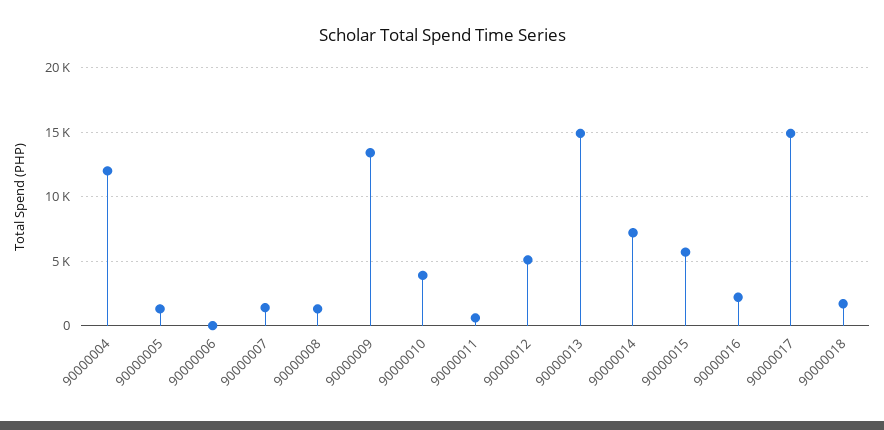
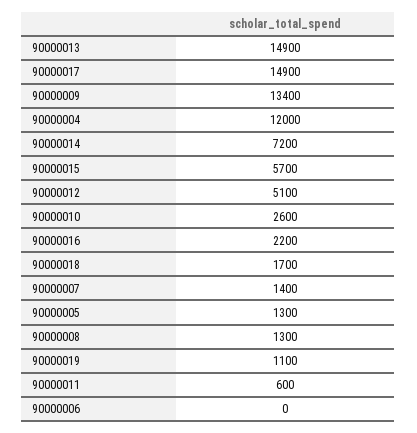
90000010: 4000 -> 2600
90000019: none -> 1100

